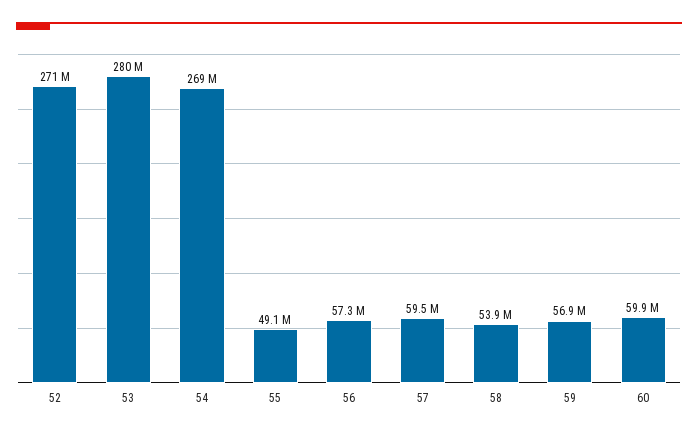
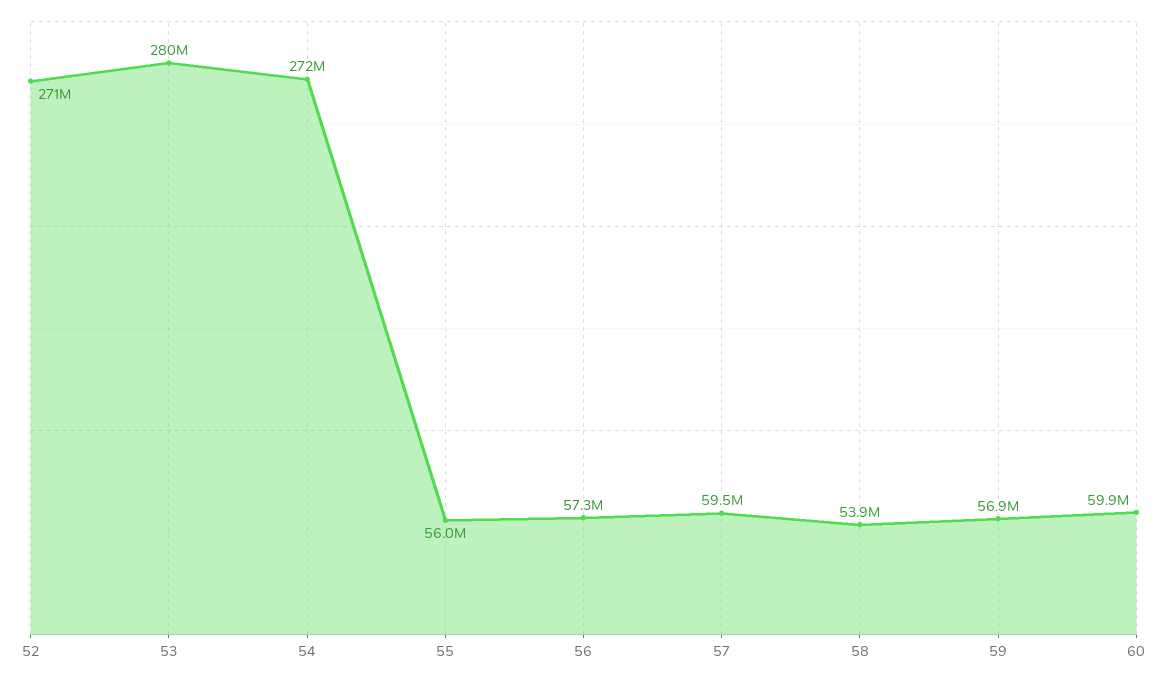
54: 269000000 -> 272000000
55: 49100000 -> 56000000

